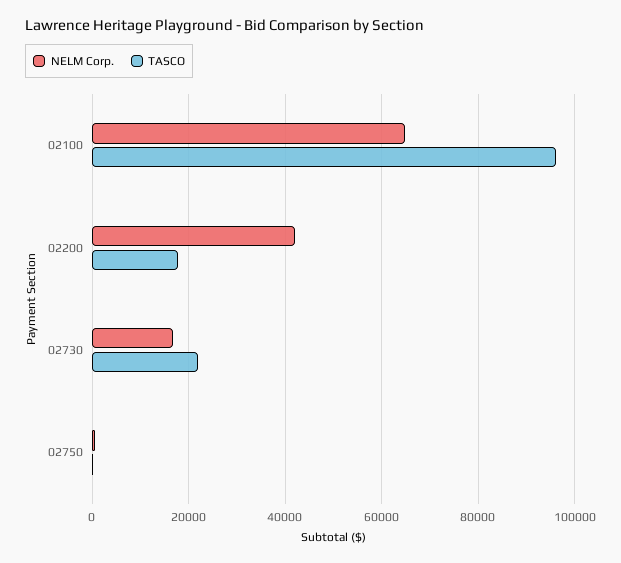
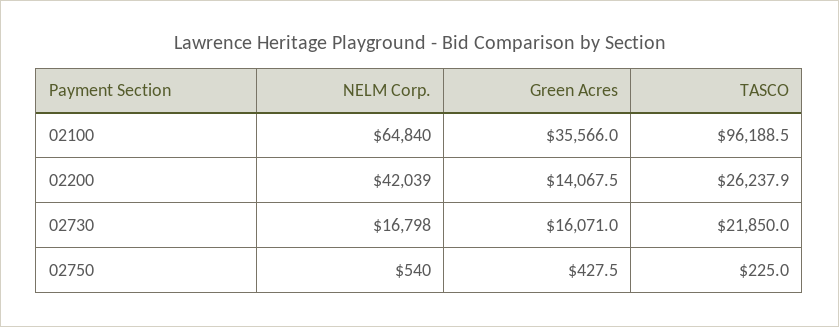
TASCO, 02200: 18000 -> 26237.9
Green Acres, 02100: none -> 35566
Green Acres, 02200: none -> 14067.5
Green Acres, 02730: none -> 16071
Green Acres, 02750: none -> 427.5

